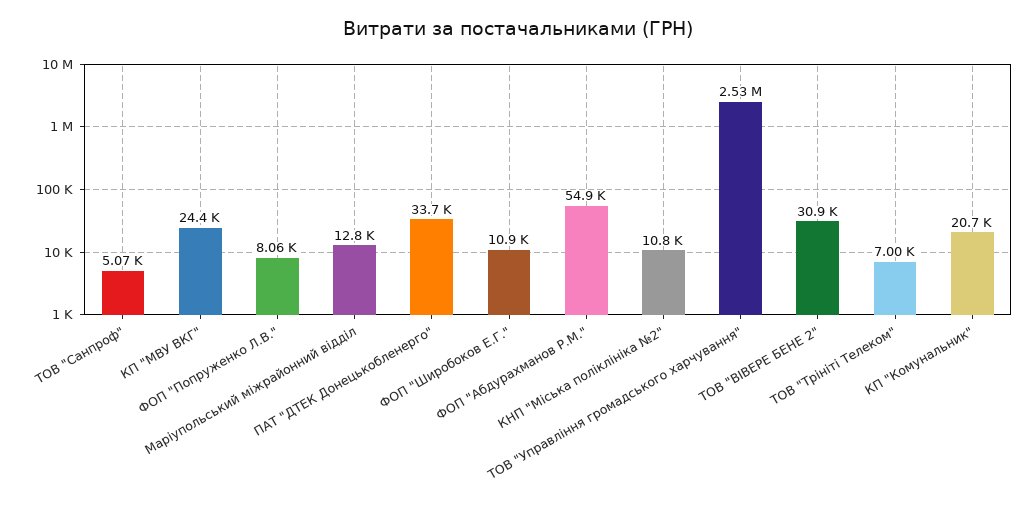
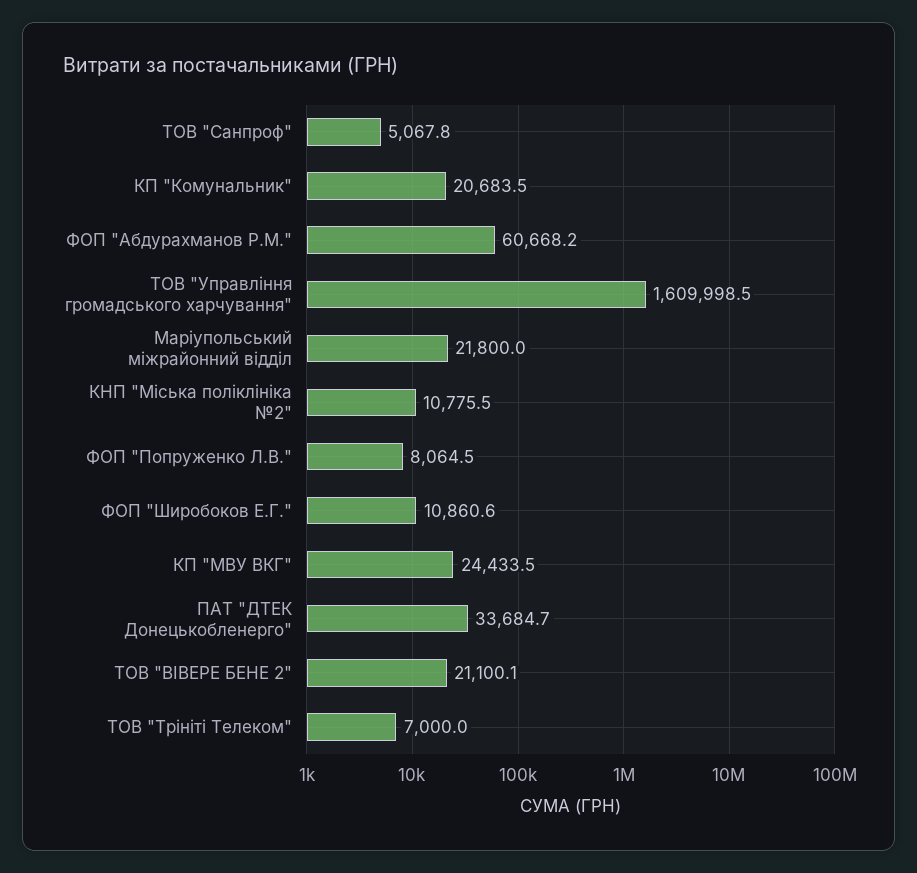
Маріупольський міжрайонний відділ: 12800 -> 21800
ФОП "Абдурахманов Р.М.": 54900 -> 60668.2
ТОВ "Управління громадського харчування": 2530000 -> 1609998.5
ТОВ "ВІВЕРЕ БЕНЕ 2": 30900 -> 21100.1

